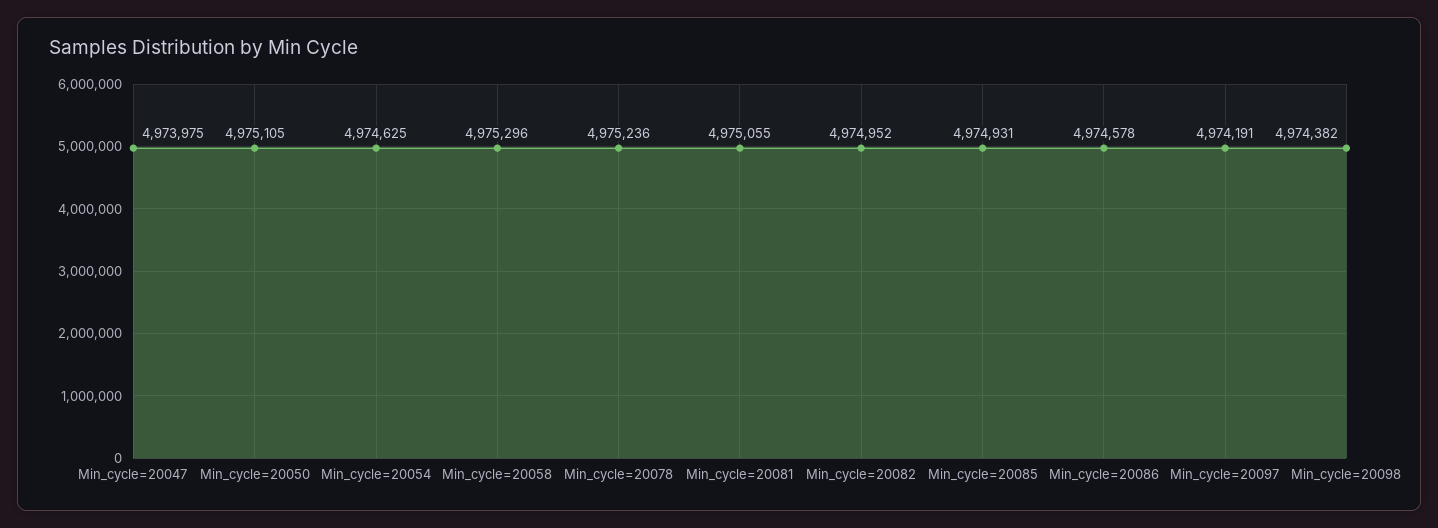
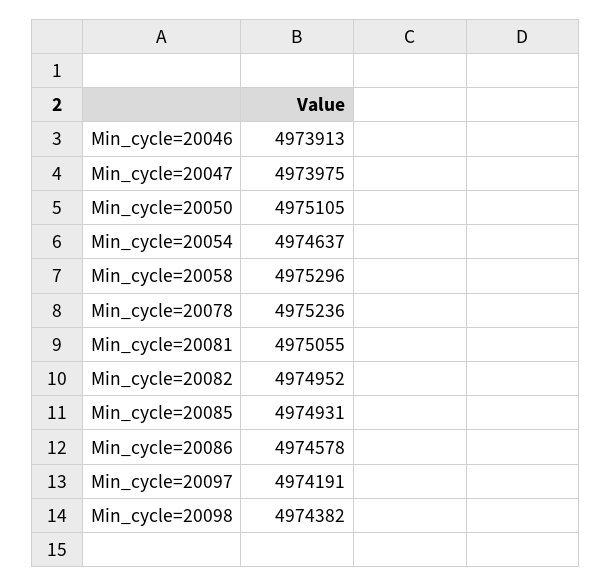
Min_cycle=20054: 4974625 -> 4974637
Min_cycle=20046: none -> 4973913

